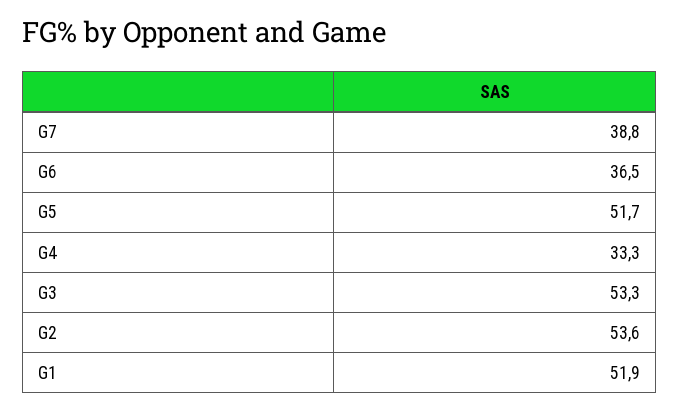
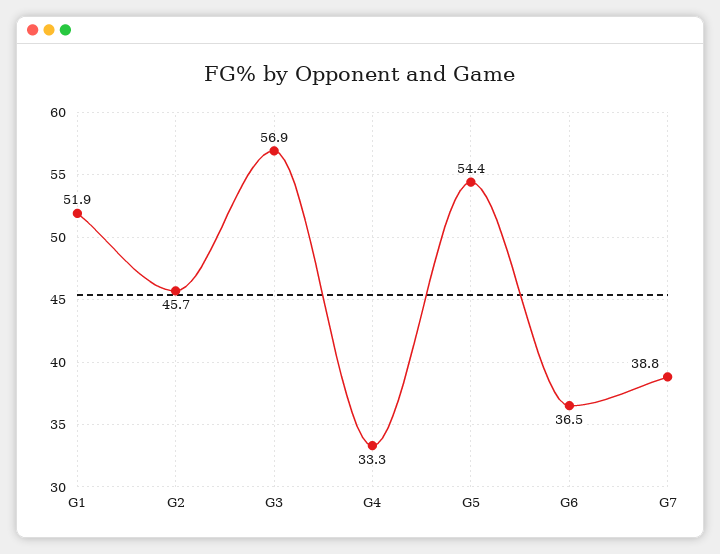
G5: 51.7 -> 54.4
G3: 53.3 -> 56.9
G2: 53.6 -> 45.7

